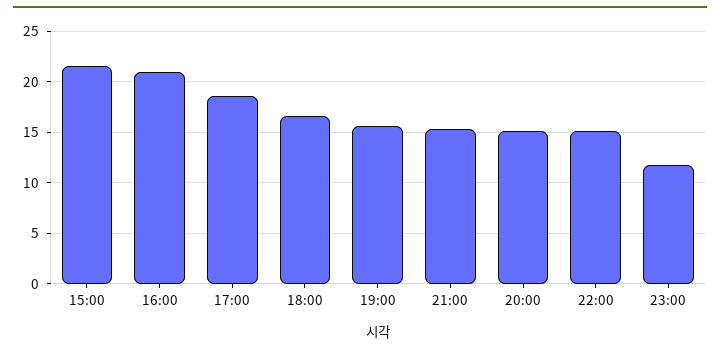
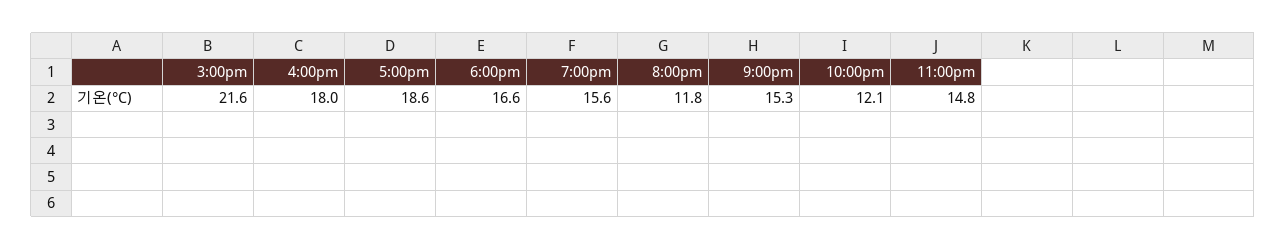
16:00: 21 -> 18
20:00: 15 -> 11.8
22:00: 15 -> 12.1
23:00: 12 -> 14.8

